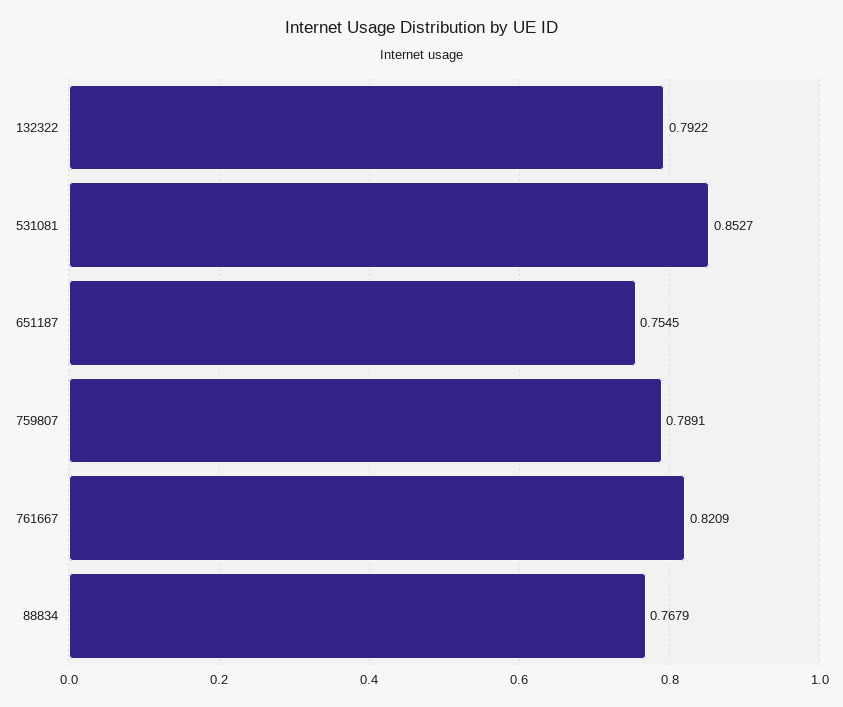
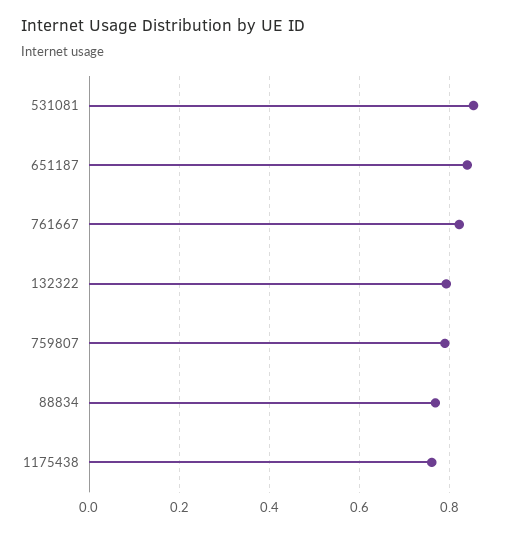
651187: 0.7545 -> 0.84
1175438: none -> 0.76

